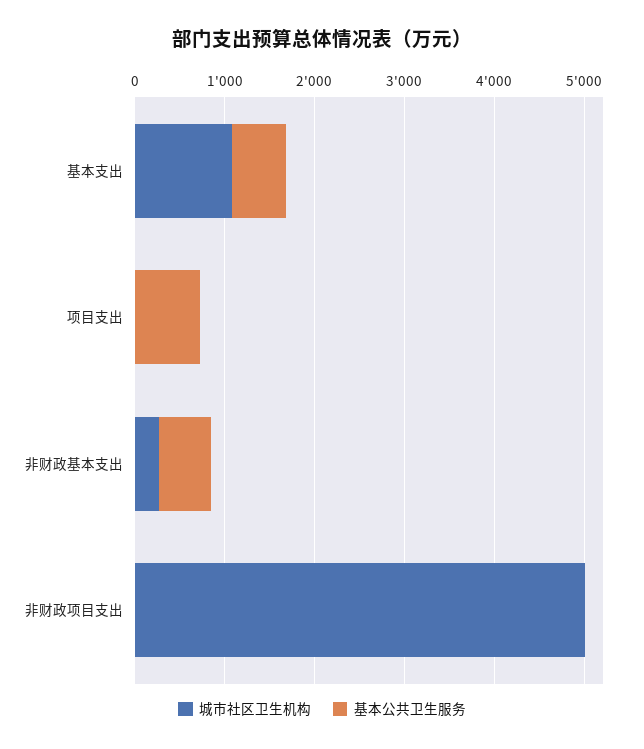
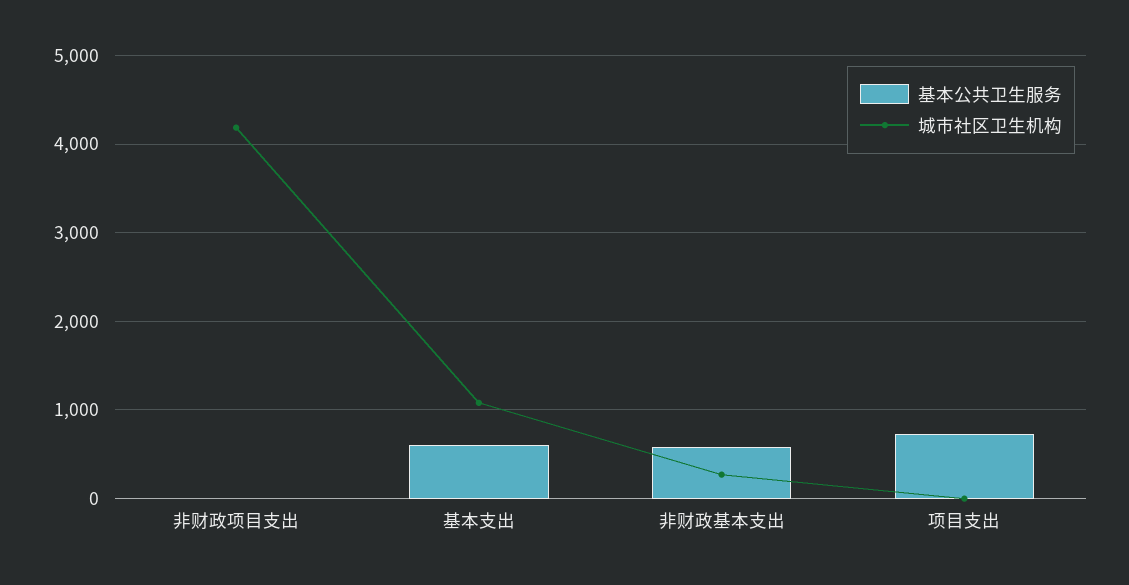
城市社区卫生机构, 非财政项目支出: 5000 -> 4200

